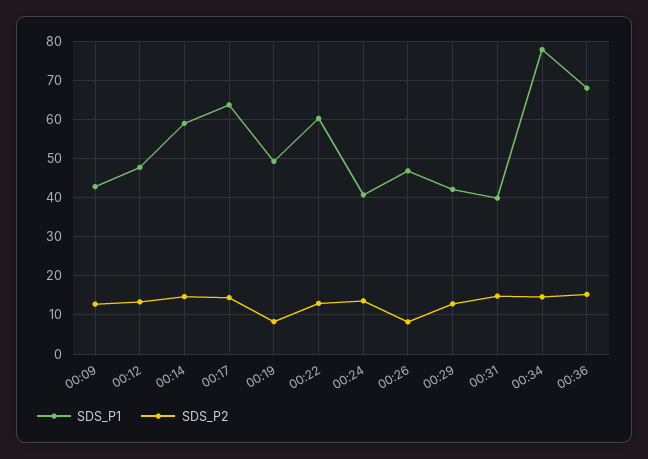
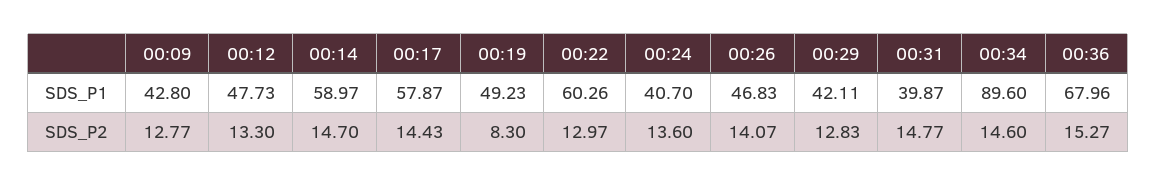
SDS_P1, 00:17: 64 -> 57.87
SDS_P2, 00:26: 8 -> 14.07
SDS_P1, 00:34: 78 -> 89.6

